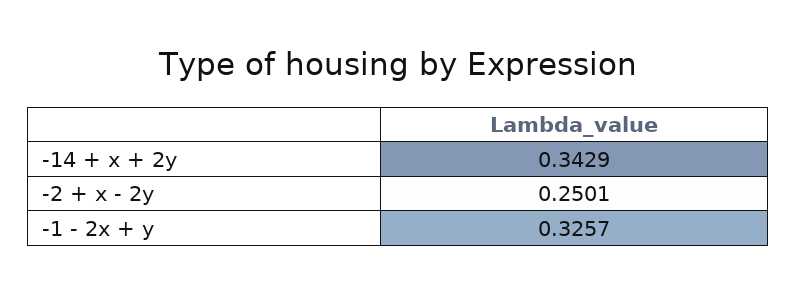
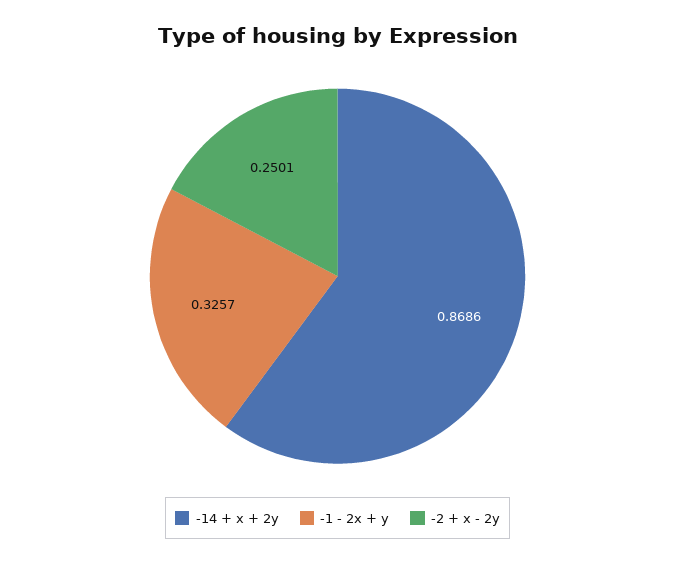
-14 + x + 2y: 0.3429 -> 0.8686

